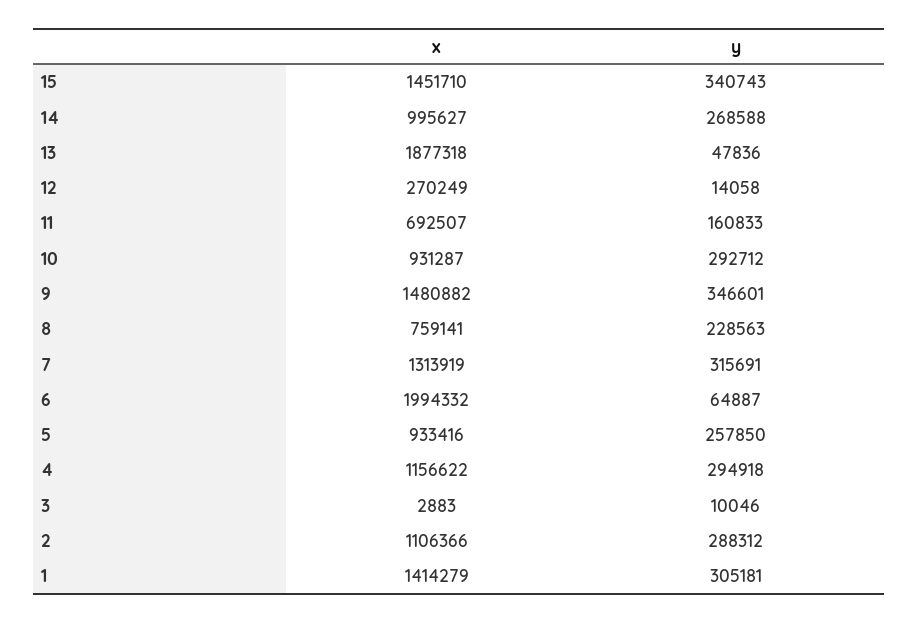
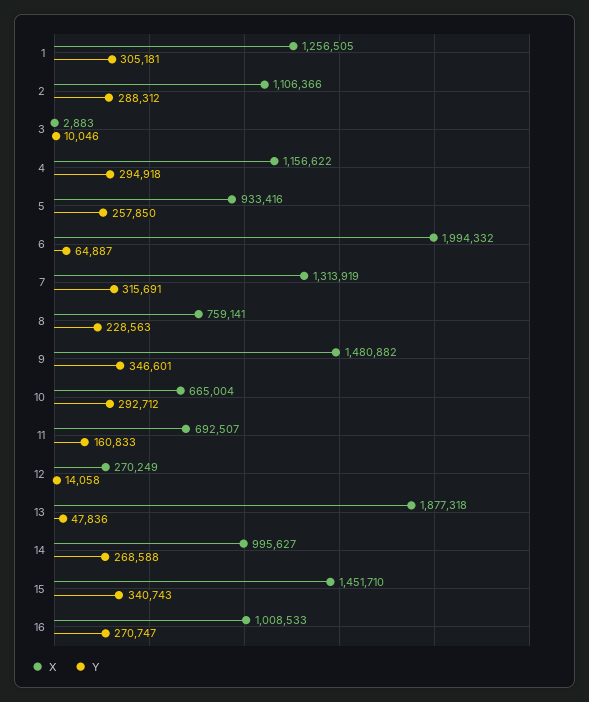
x, 10: 931287 -> 665004
x, 1: 1414279 -> 1256505
x, 16: none -> 1008533
y, 16: none -> 270747

